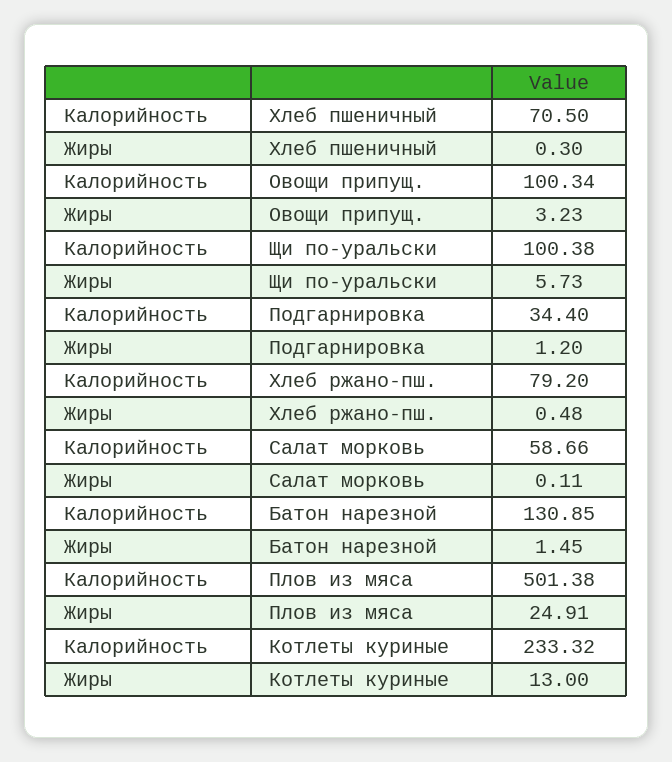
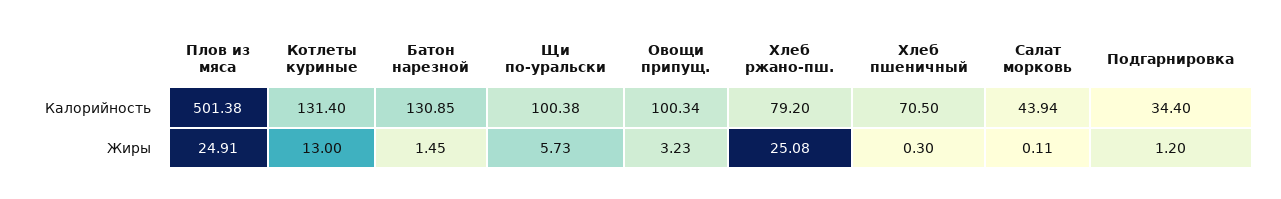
Жиры, Хлеб ржано-пш.: 0.48 -> 25.08
Калорийность, Салат морковь: 58.66 -> 43.94
Калорийность, Котлеты куриные: 233.32 -> 131.4

